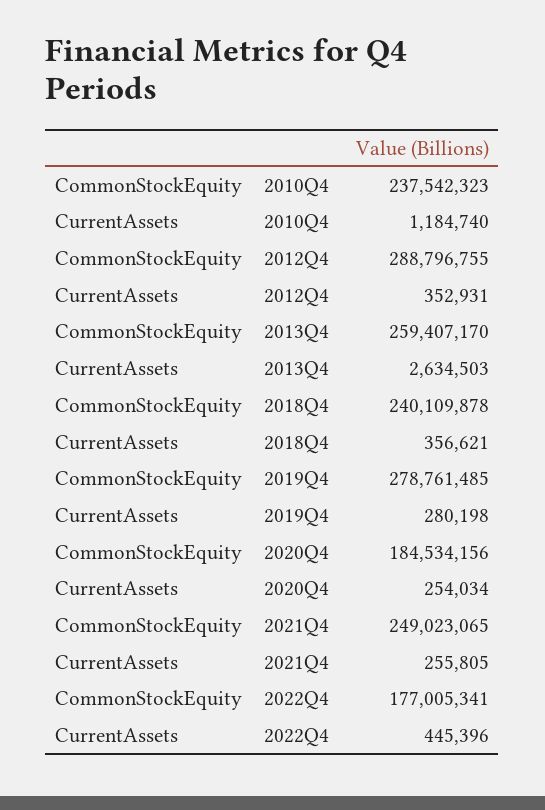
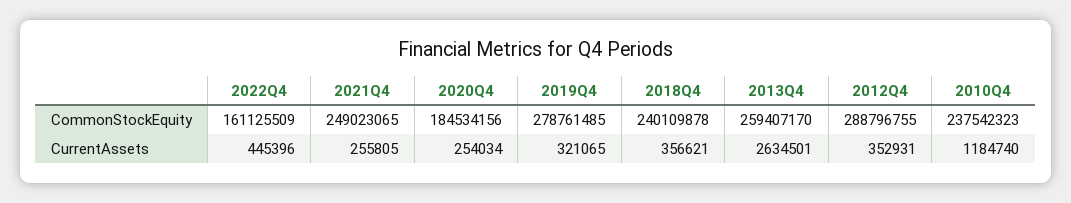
CurrentAssets, 2013Q4: 2634503 -> 2634501
CurrentAssets, 2019Q4: 280198 -> 321065
CommonStockEquity, 2022Q4: 177005341 -> 161125509

